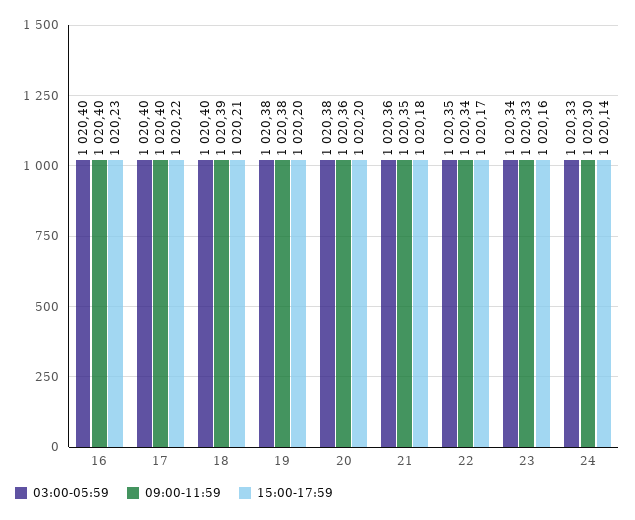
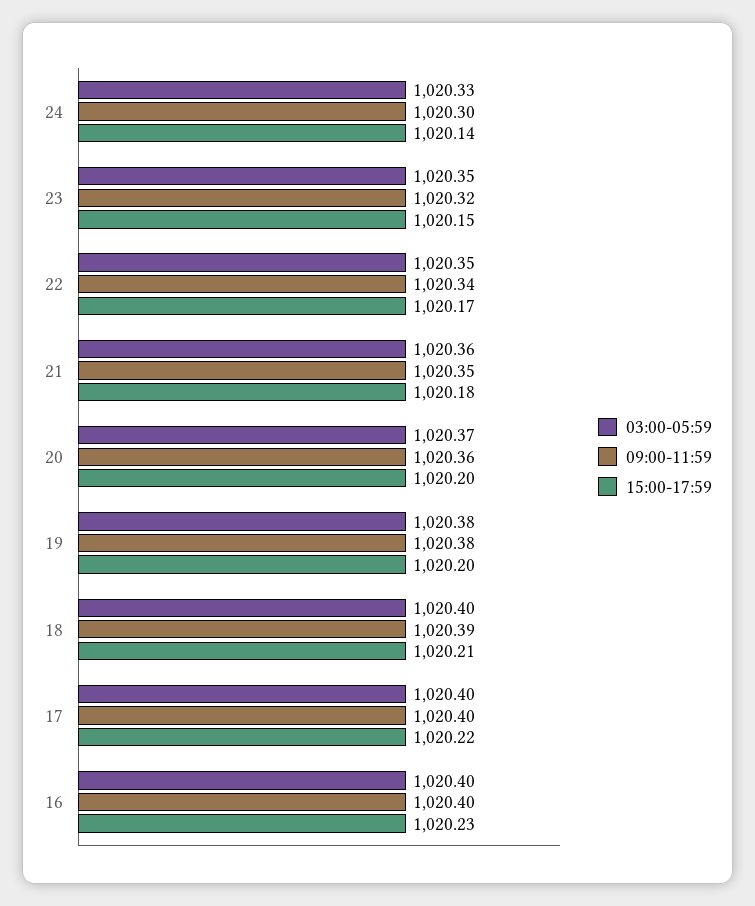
03:00-05:59, 20: 1020.38 -> 1020.37
03:00-05:59, 23: 1020.34 -> 1020.35
09:00-11:59, 23: 1020.33 -> 1020.32
15:00-17:59, 23: 1020.16 -> 1020.15

